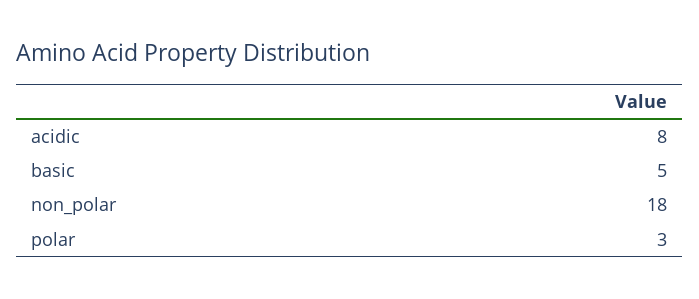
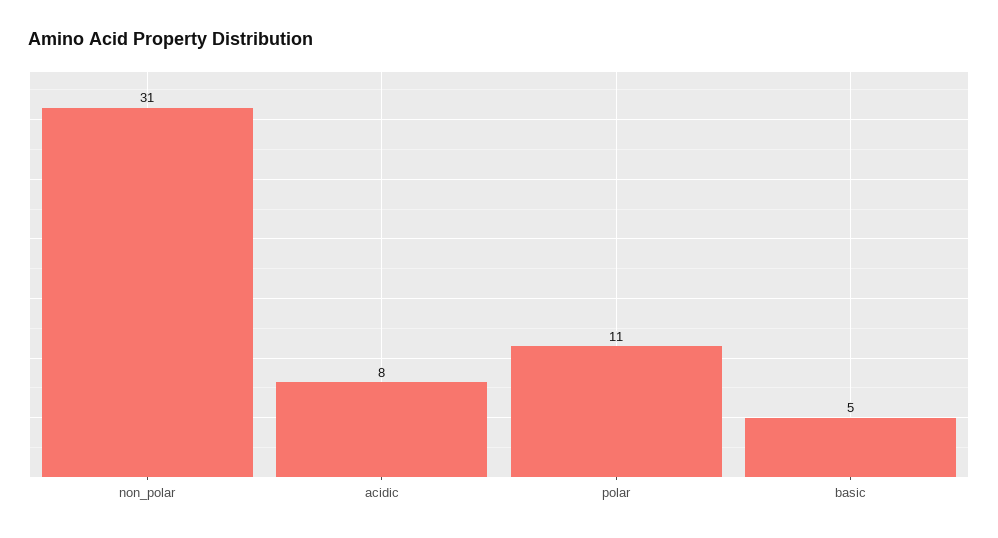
non_polar: 18 -> 31
polar: 3 -> 11

